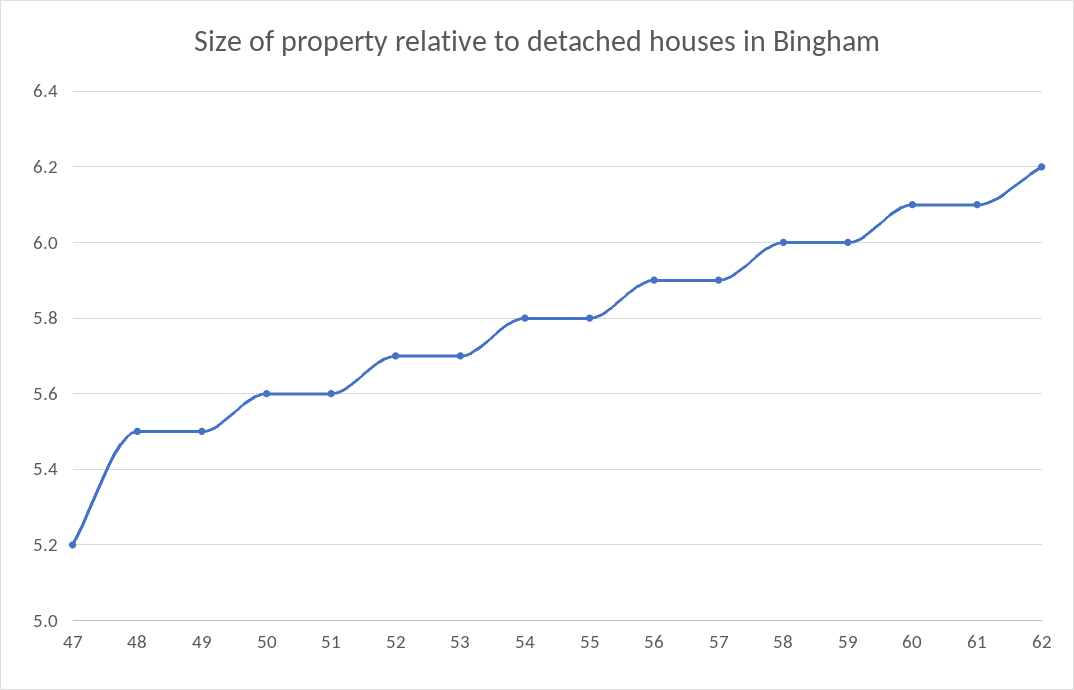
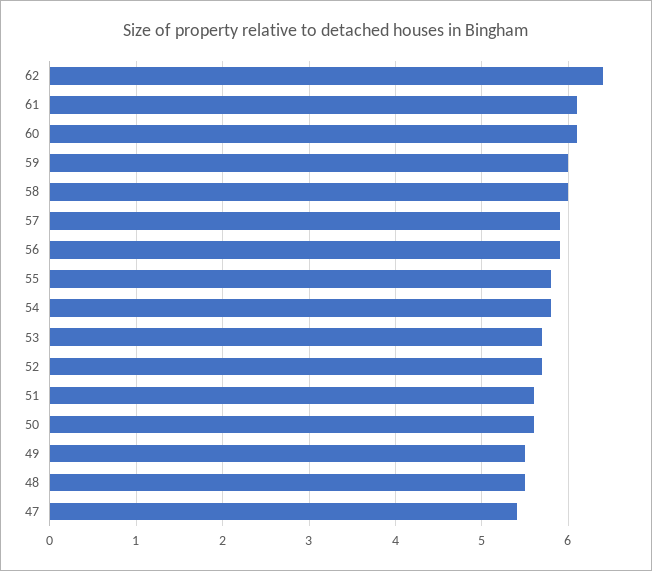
47: 5.2 -> 5.4
62: 6.2 -> 6.4

